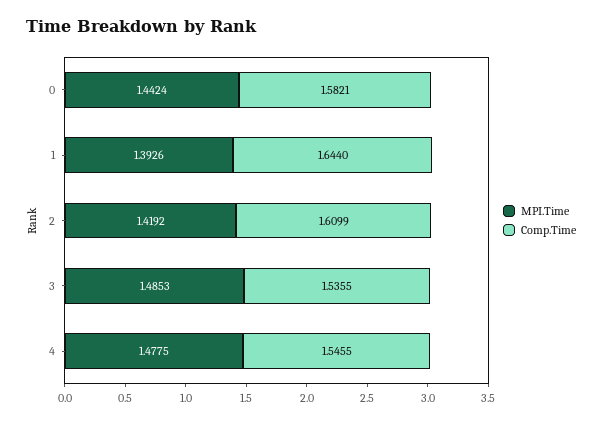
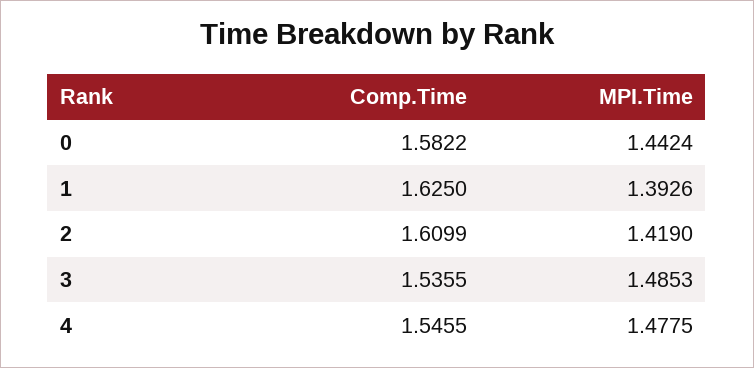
Comp.Time, 0: 1.5821 -> 1.5822
Comp.Time, 1: 1.644 -> 1.625
MPI.Time, 2: 1.4192 -> 1.419

